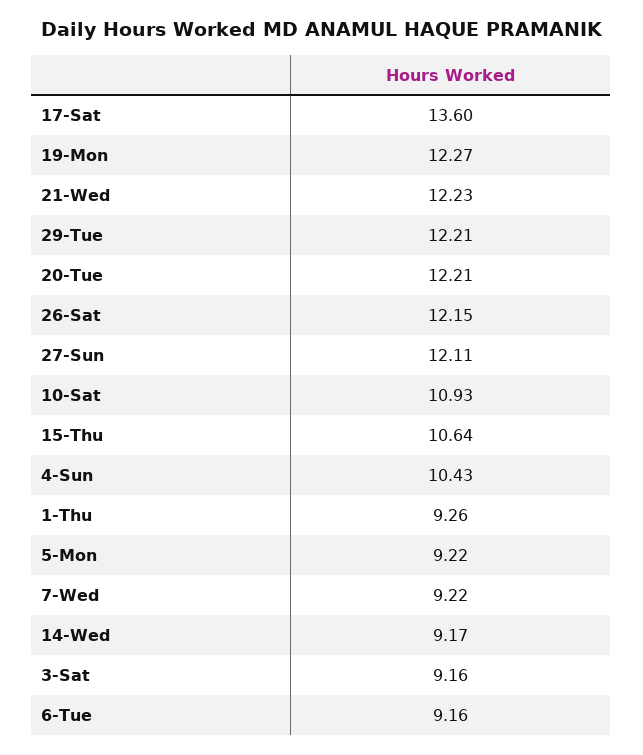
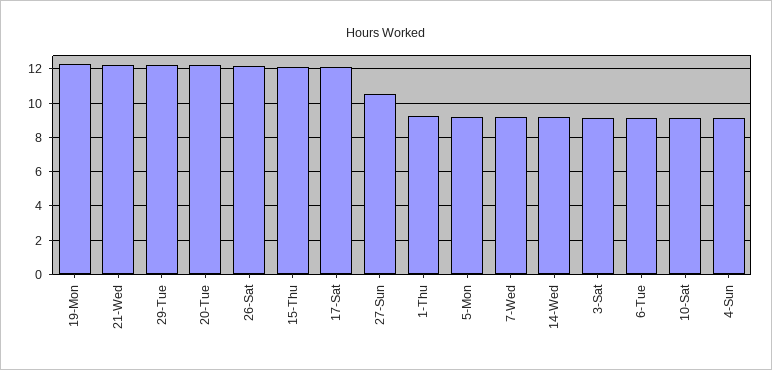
17-Sat: 13.6 -> 12
27-Sun: 12.11 -> 10.5
10-Sat: 10.93 -> 9
15-Thu: 10.64 -> 12
4-Sun: 10.43 -> 9

